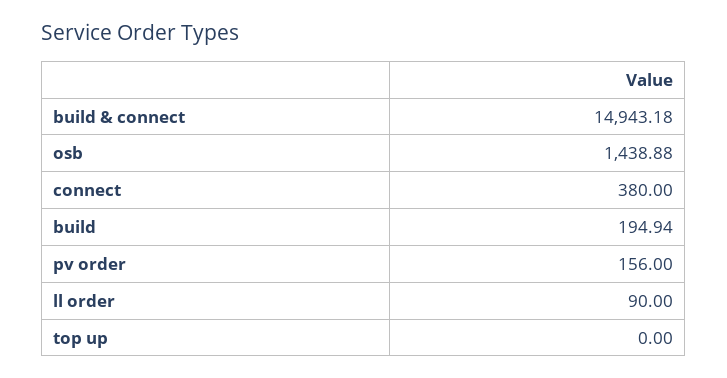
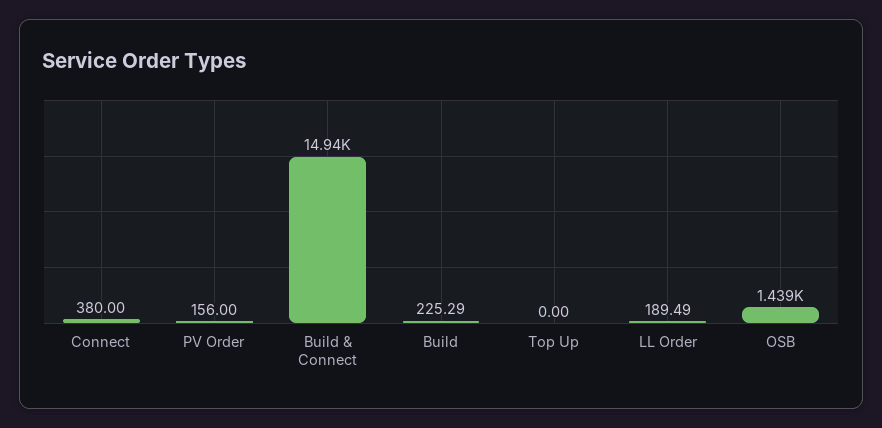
build: 194.94 -> 225.29
ll order: 90 -> 189.49

